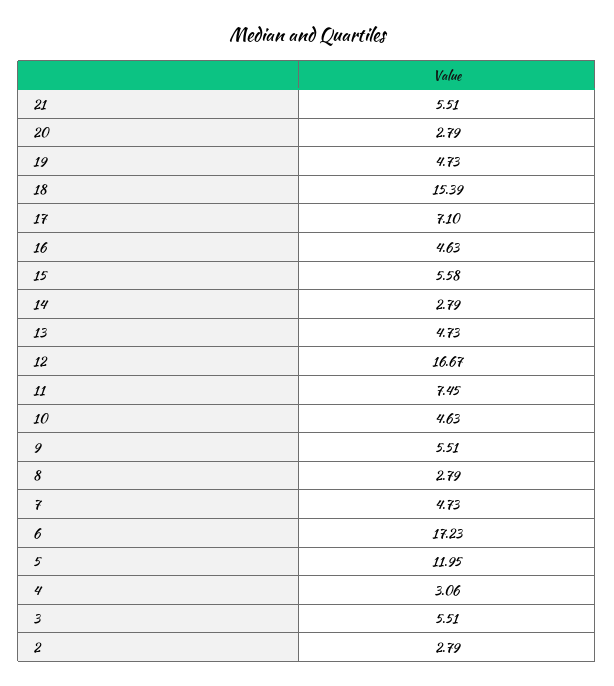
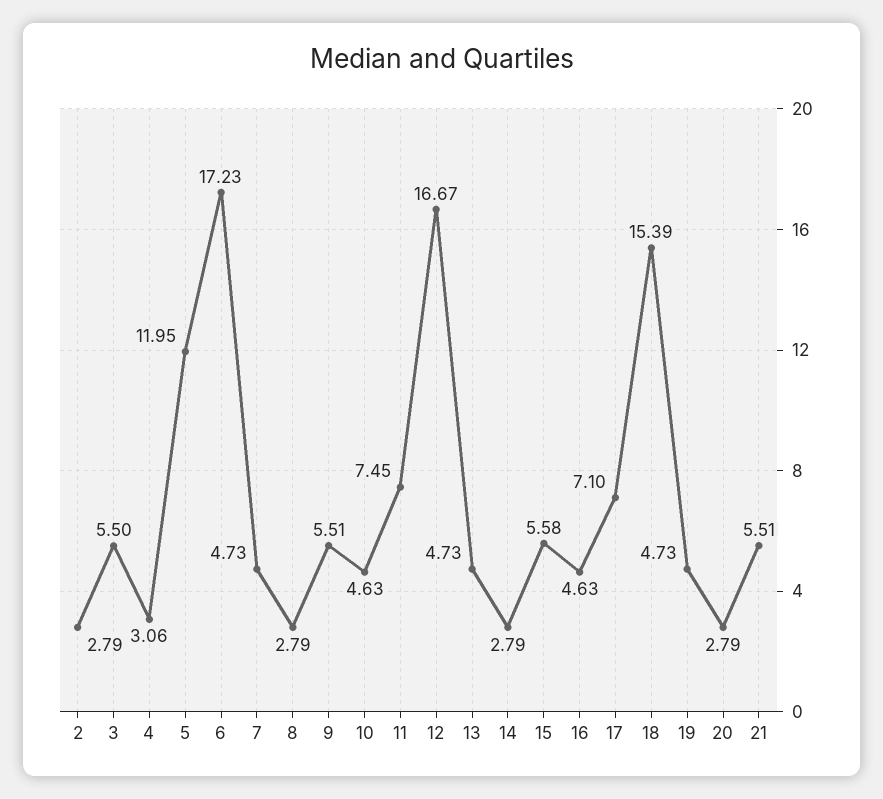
3: 5.51 -> 5.5

